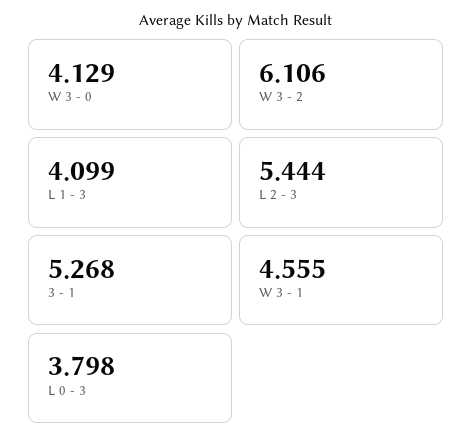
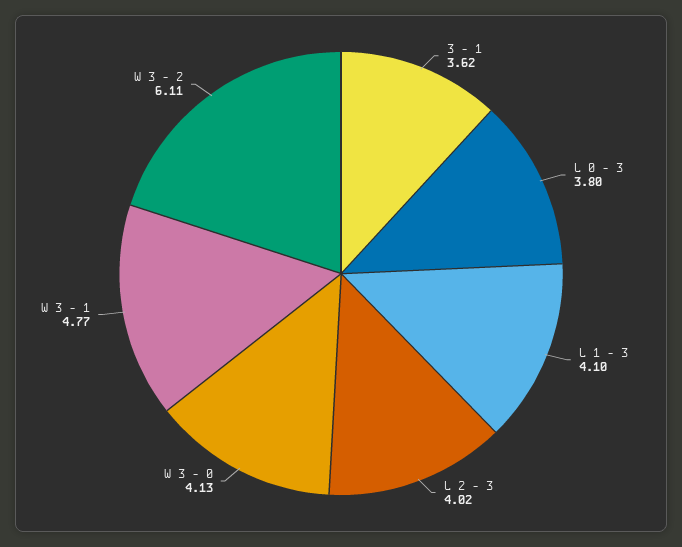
L 2 - 3: 5.444 -> 4.02
3 - 1: 5.268 -> 3.62
W 3 - 1: 4.555 -> 4.77

